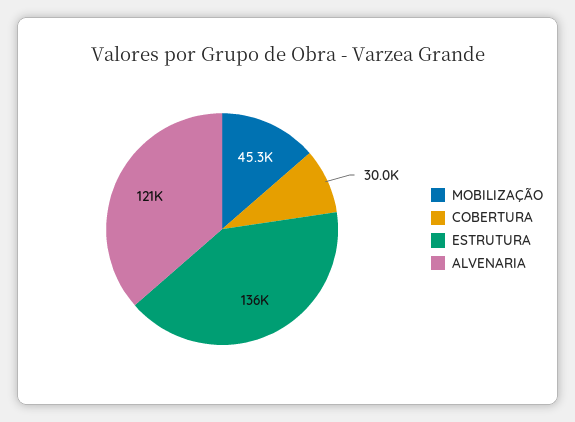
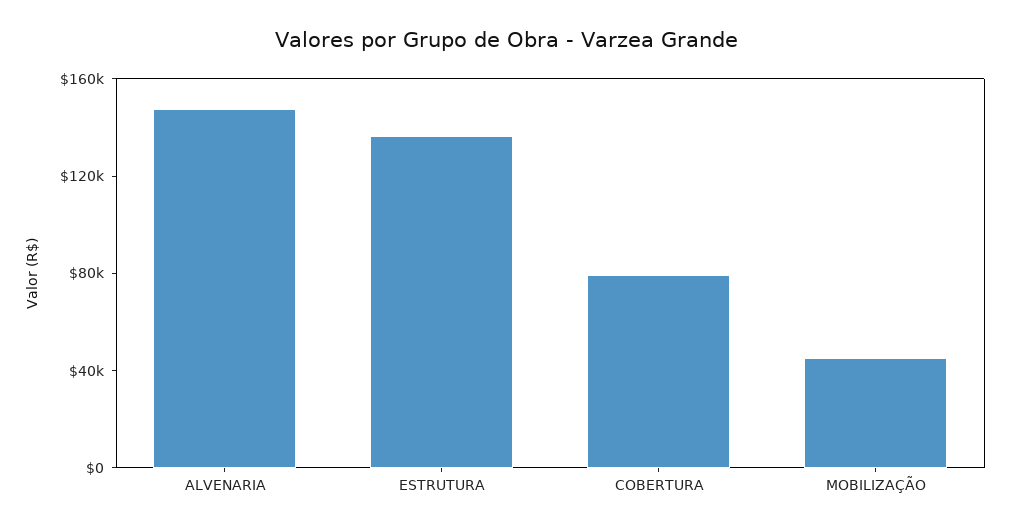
COBERTURA: 30000 -> 80000
ALVENARIA: 121000 -> 150000

